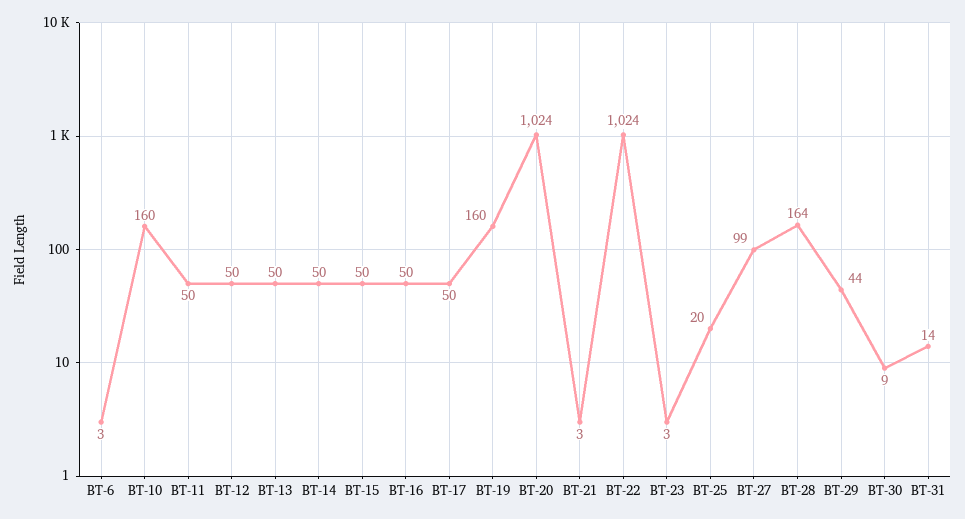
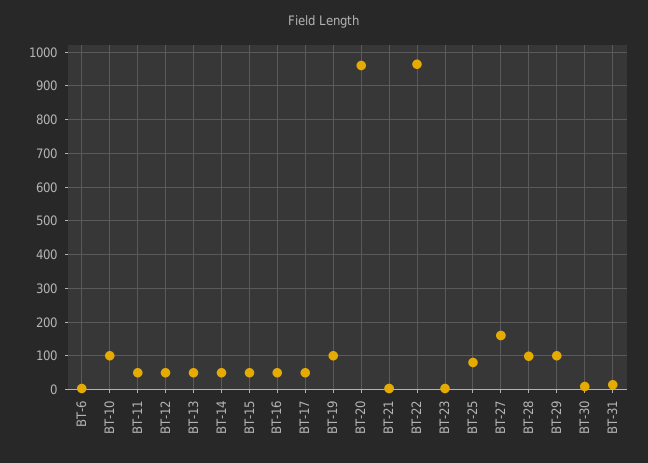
BT-10: 160 -> 100
BT-19: 160 -> 100
BT-20: 1024 -> 960
BT-22: 1024 -> 960
BT-25: 20 -> 80
BT-27: 99 -> 160
BT-28: 164 -> 100
BT-29: 44 -> 100

